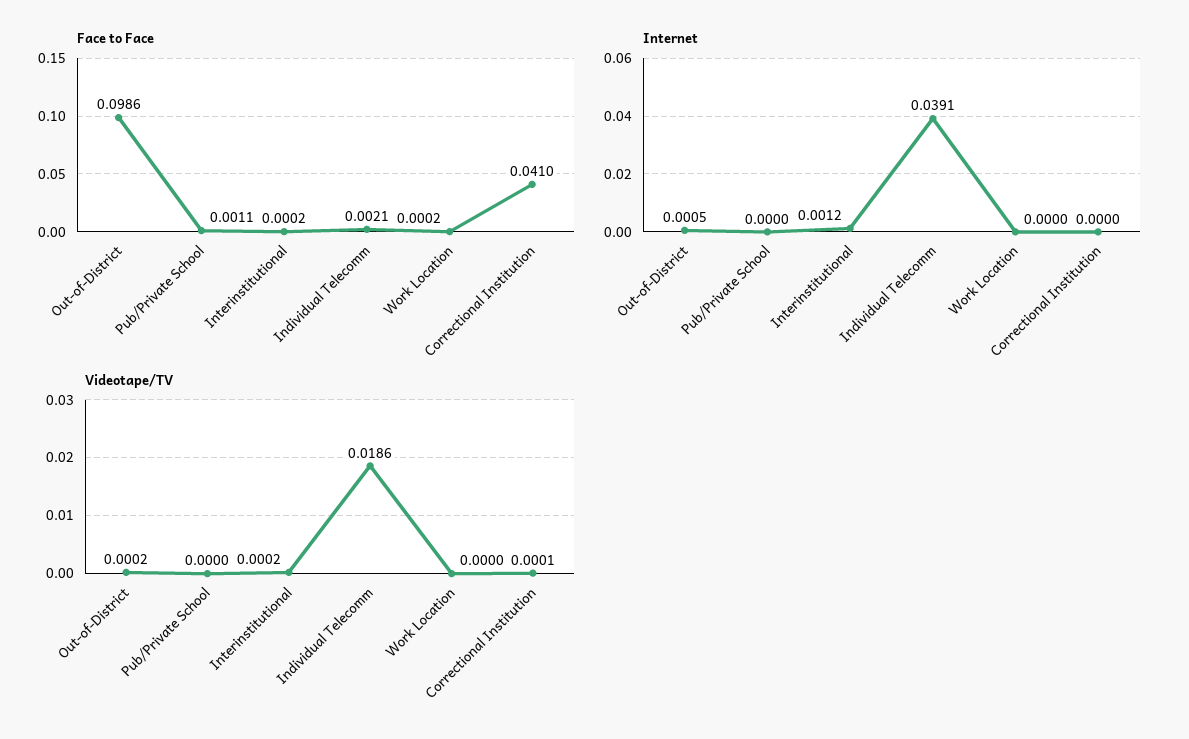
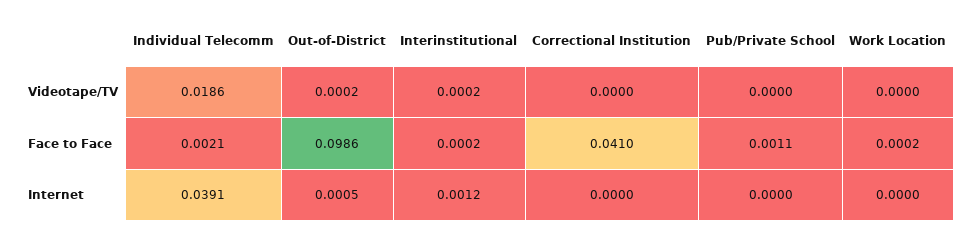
Videotape/TV, Correctional Institution: 0.0001 -> 0

